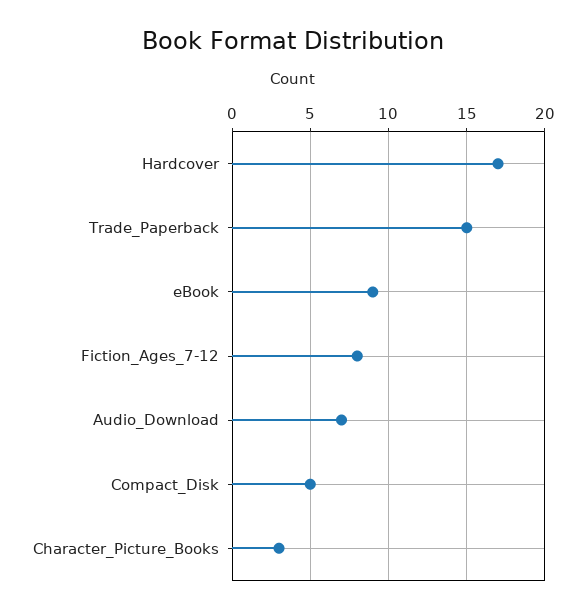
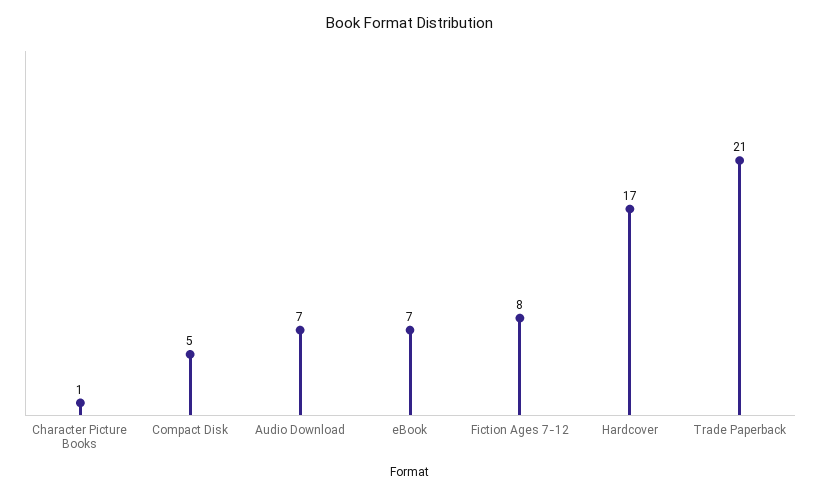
Trade_Paperback: 15 -> 21
eBook: 9 -> 7
Character_Picture_Books: 3 -> 1

